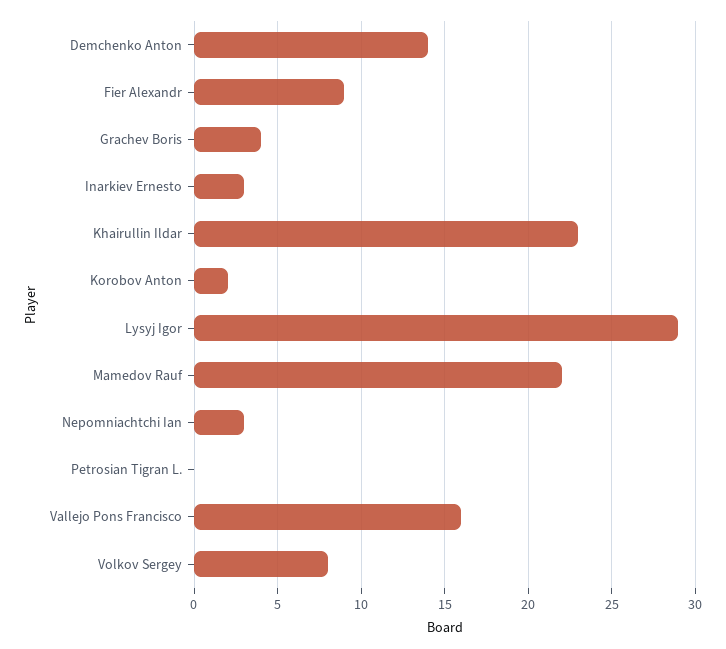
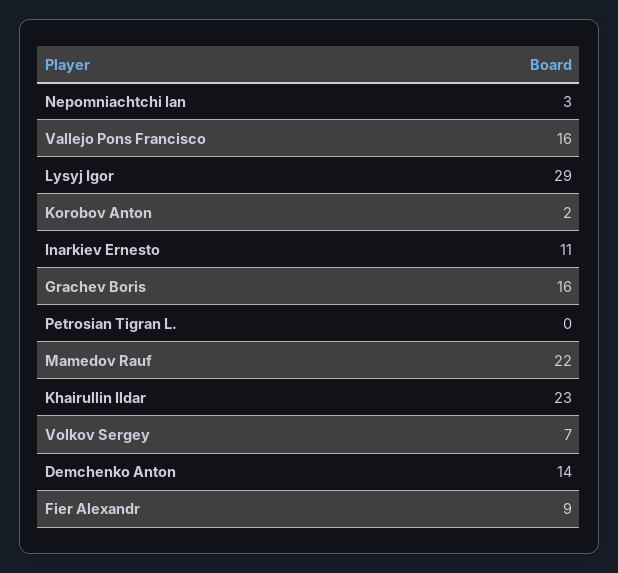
Grachev Boris: 4 -> 16
Inarkiev Ernesto: 3 -> 11
Volkov Sergey: 8 -> 7

